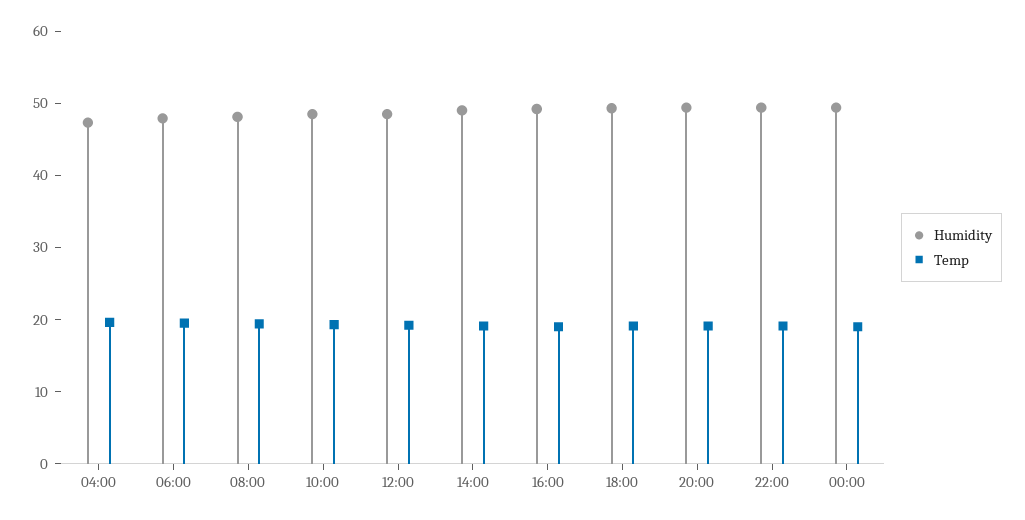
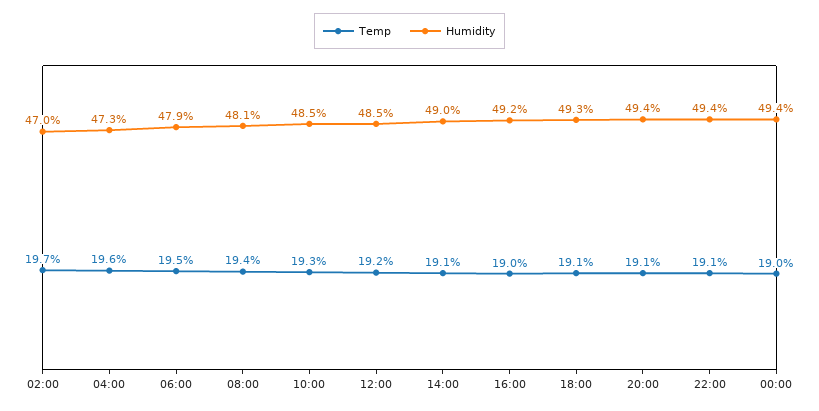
Temp, 02:00: none -> 19.7
Humidity, 02:00: none -> 47

